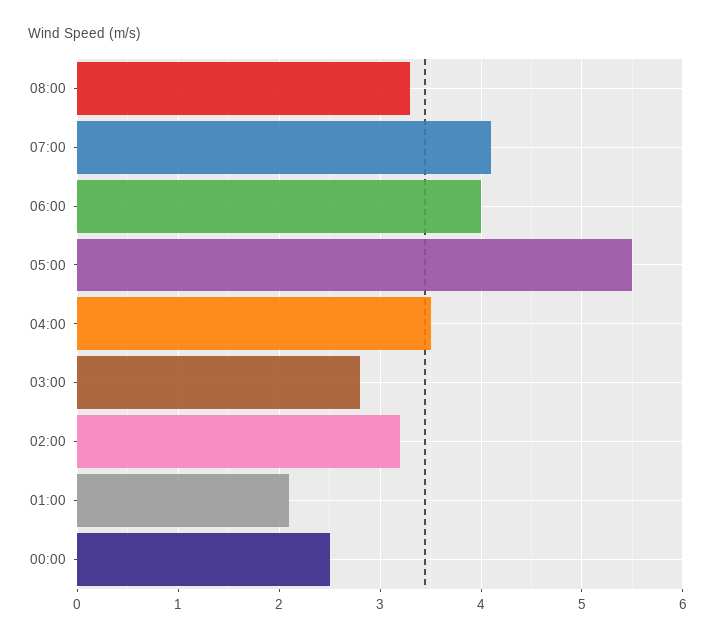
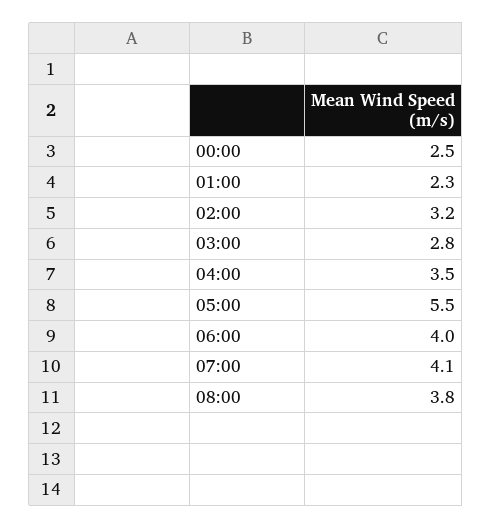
08:00: 3.3 -> 3.8
01:00: 2.1 -> 2.3

